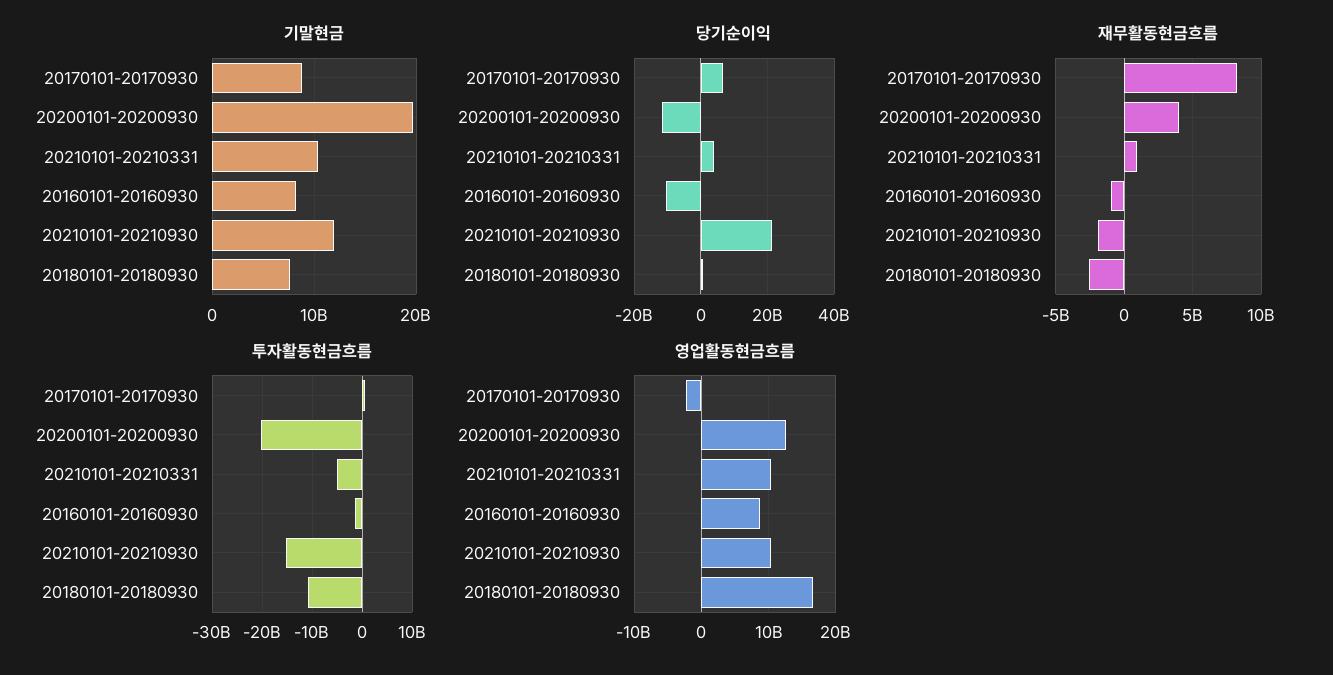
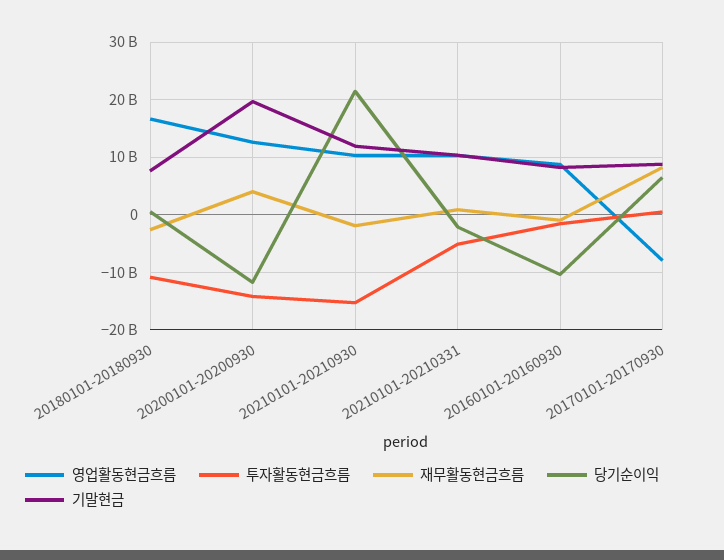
당기순이익, 20210101-20210331: 4000000000 -> -2000000000
투자활동현금흐름, 20200101-20200930: -20000000000 -> -14000000000
영업활동현금흐름, 20170101-20170930: -2000000000 -> -8000000000

